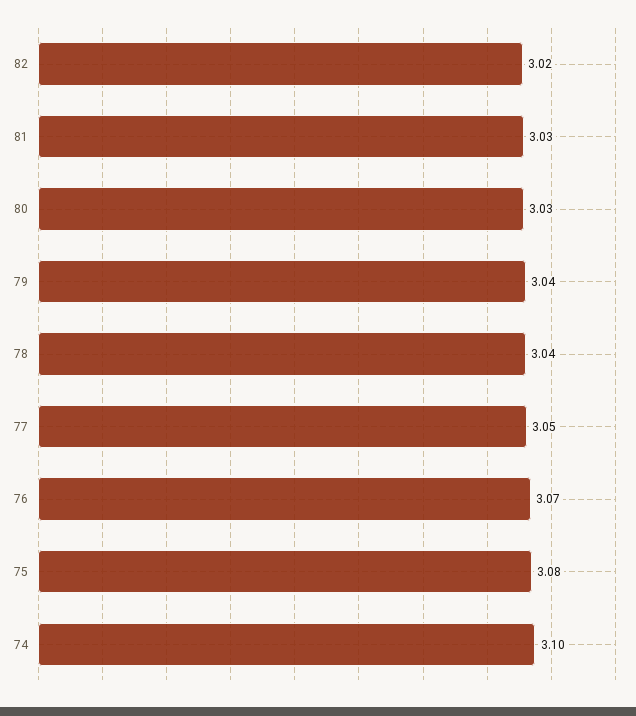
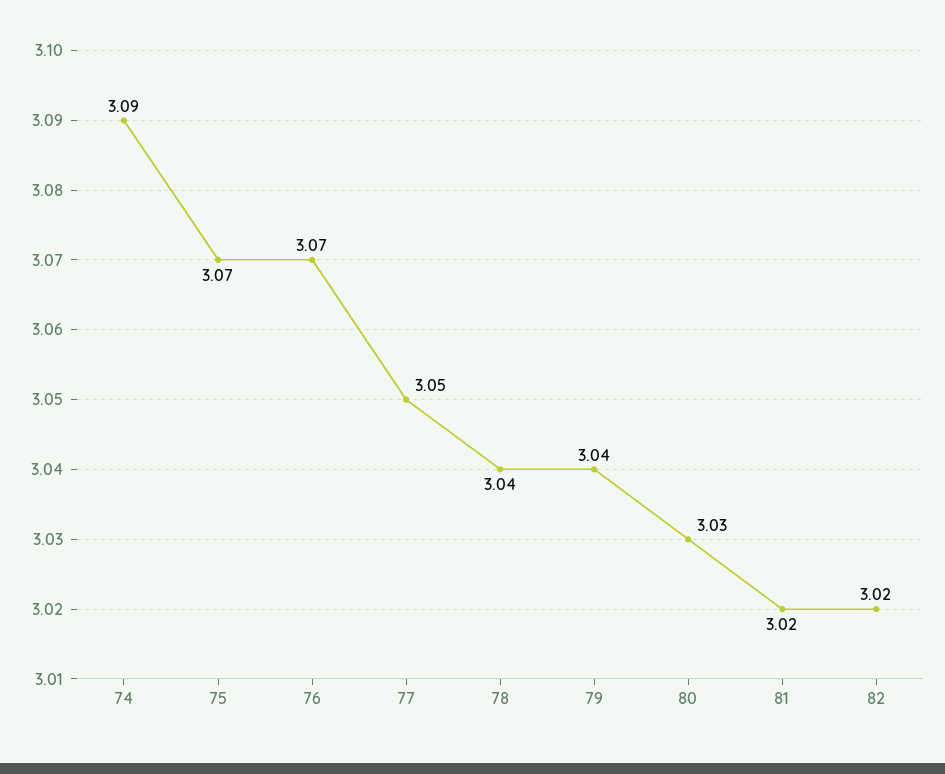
81: 3.03 -> 3.02
75: 3.08 -> 3.07
74: 3.1 -> 3.09

